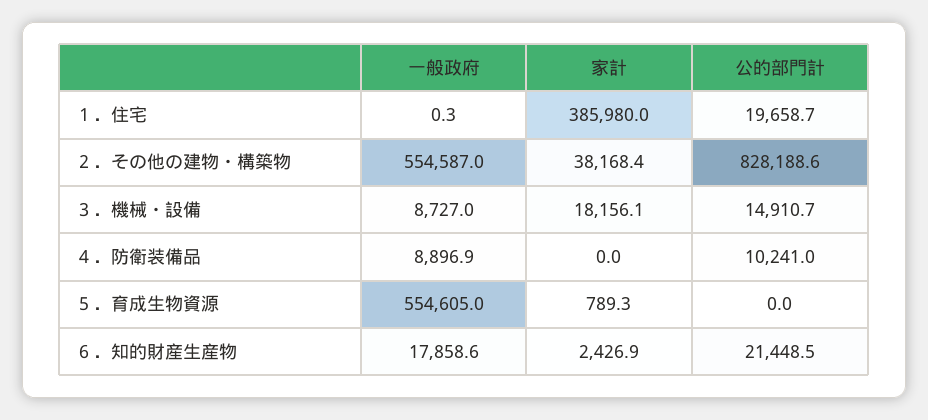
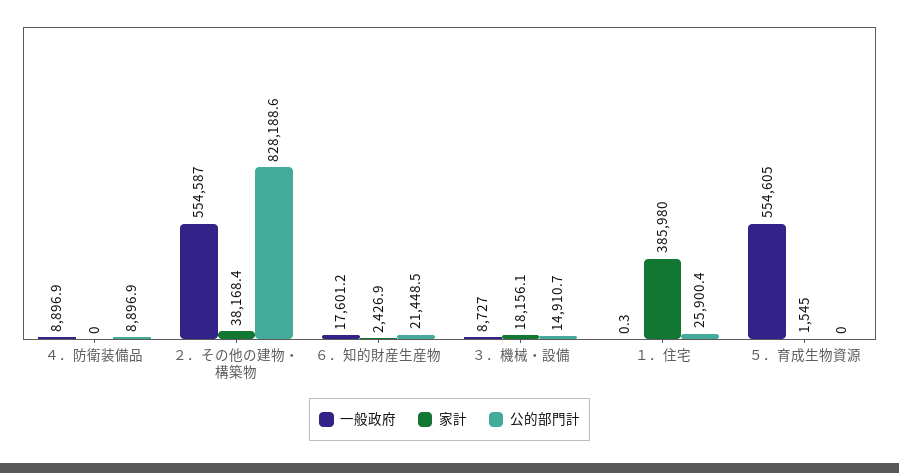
公的部門計, １．住宅: 19658.7 -> 25900.4
公的部門計, ４．防衛装備品: 10241 -> 8896.9
家計, ５．育成生物資源: 789.3 -> 1545
一般政府, ６．知的財産生産物: 17858.6 -> 17601.2

